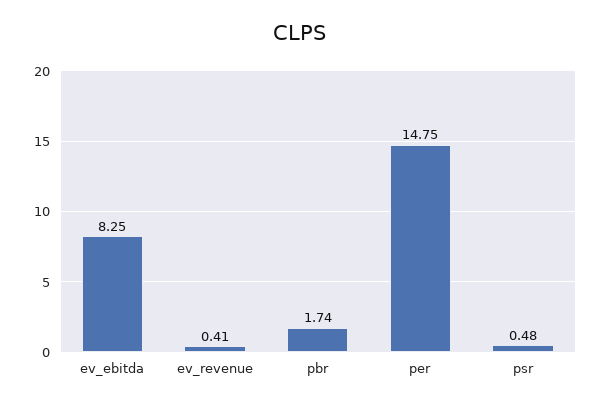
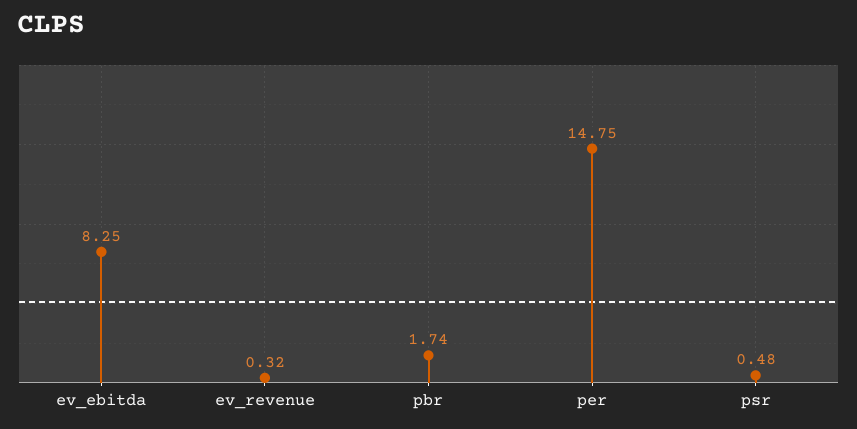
ev_revenue: 0.41 -> 0.32

